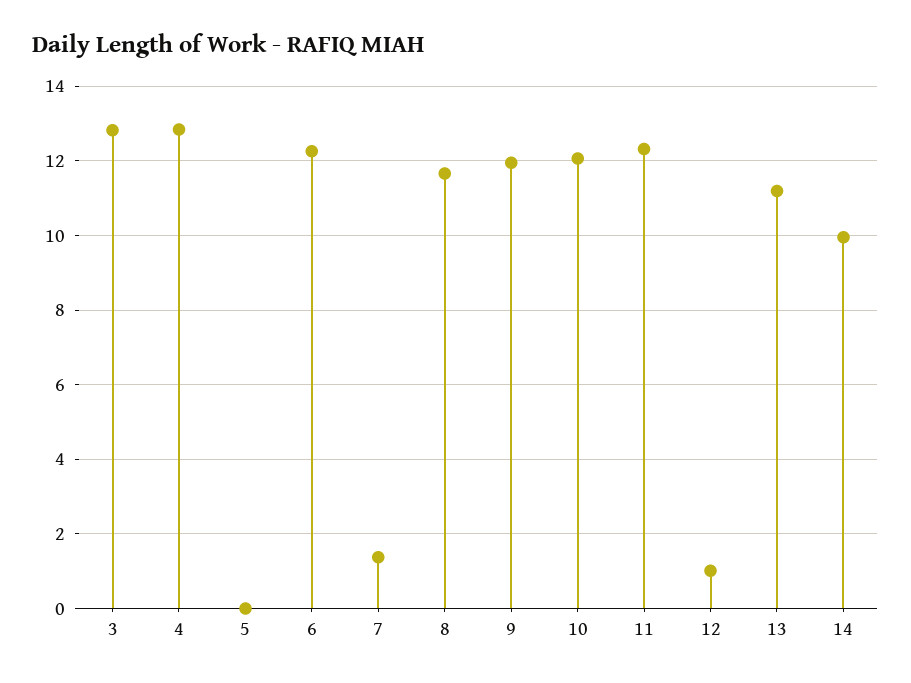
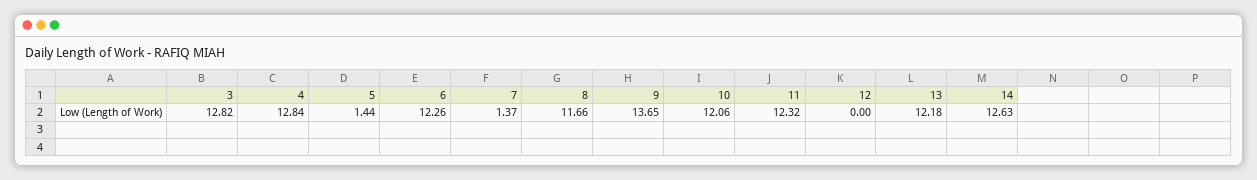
5: 0 -> 1.44
9: 12 -> 13.65
12: 1 -> 0
13: 11.2 -> 12.18
14: 10 -> 12.63

